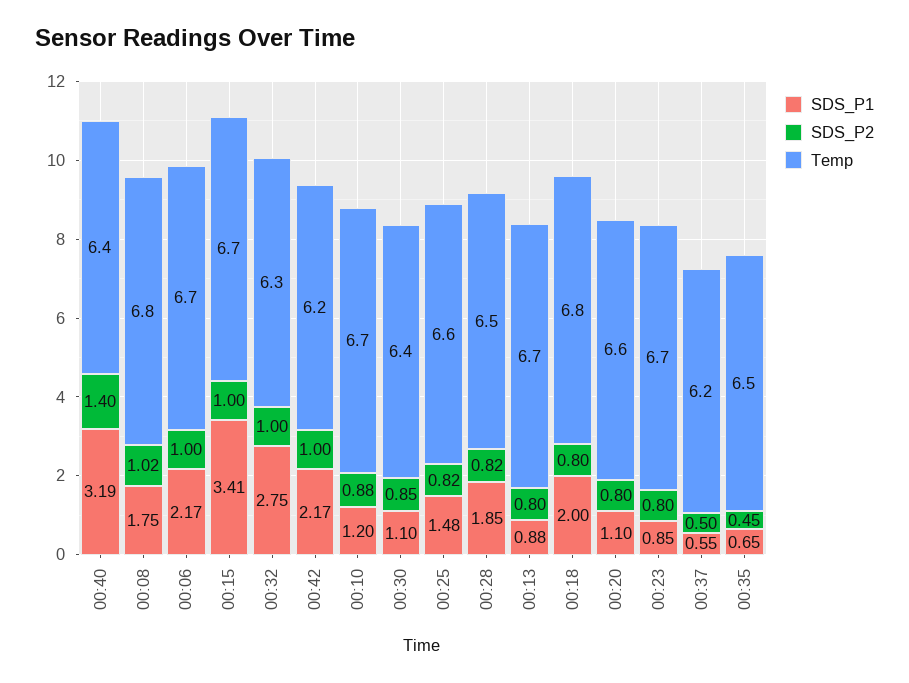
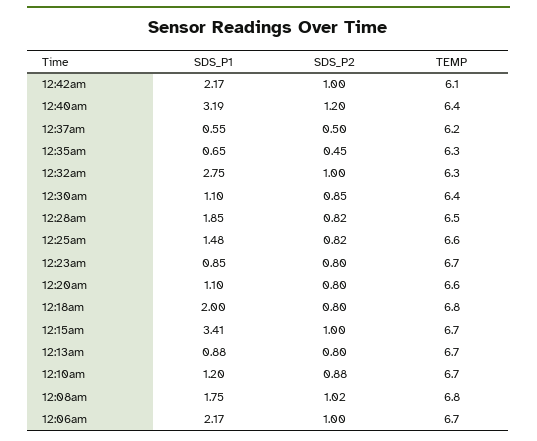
SDS_P2, 00:40: 1.4 -> 1.2
Temp, 00:42: 6.2 -> 6.1
Temp, 00:35: 6.5 -> 6.3

